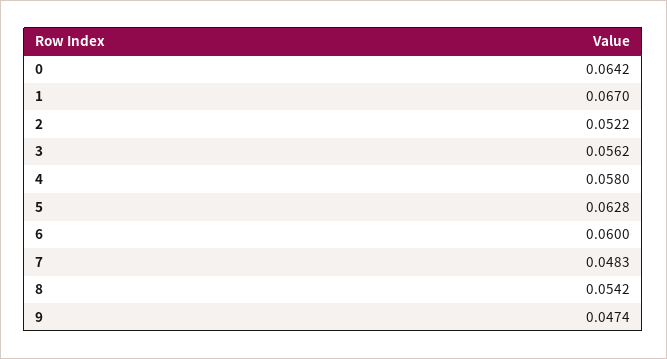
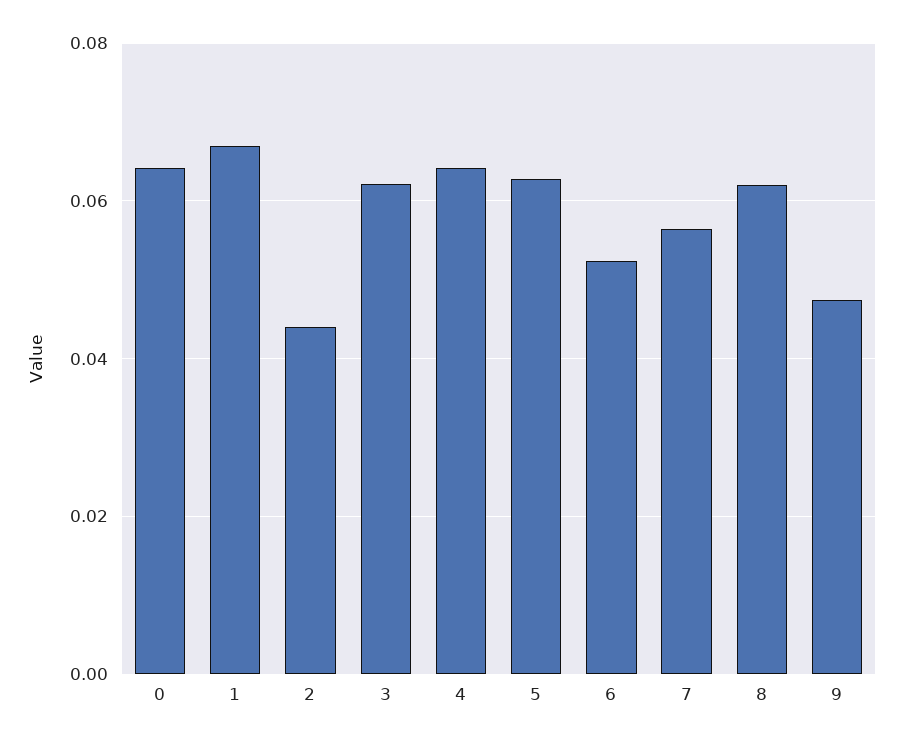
2: 0.0522 -> 0.044
3: 0.0562 -> 0.062
4: 0.058 -> 0.064
6: 0.06 -> 0.052
7: 0.0483 -> 0.056
8: 0.0542 -> 0.062

